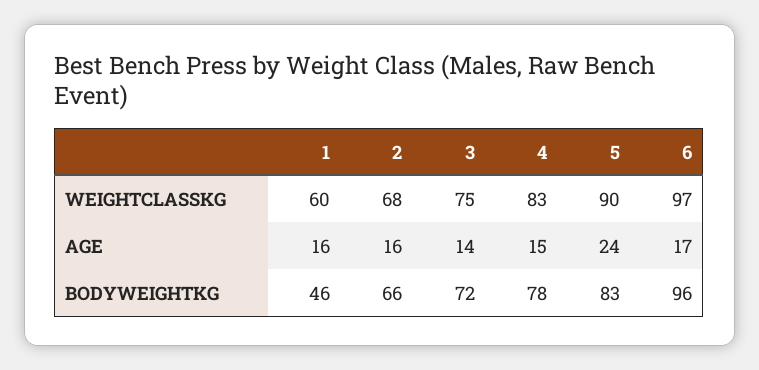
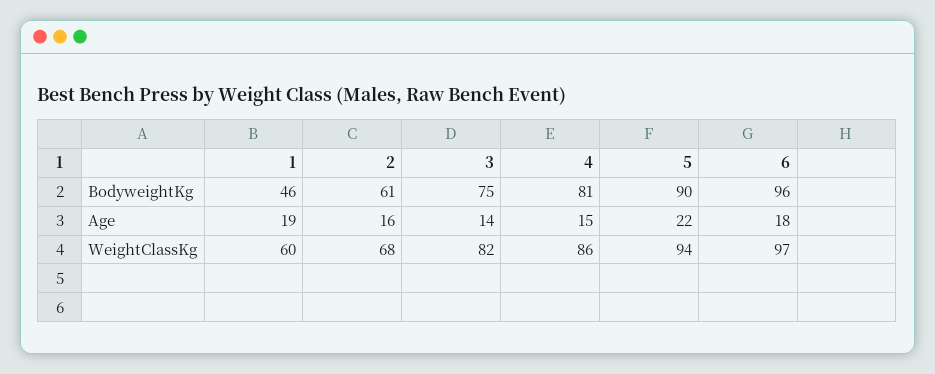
3, WEIGHTCLASSKG: 75 -> 82
4, WEIGHTCLASSKG: 83 -> 86
5, WEIGHTCLASSKG: 90 -> 94
1, AGE: 16 -> 19
5, AGE: 24 -> 22
6, AGE: 17 -> 18
2, BODYWEIGHTKG: 66 -> 61
3, BODYWEIGHTKG: 72 -> 75
4, BODYWEIGHTKG: 78 -> 81
5, BODYWEIGHTKG: 83 -> 90

